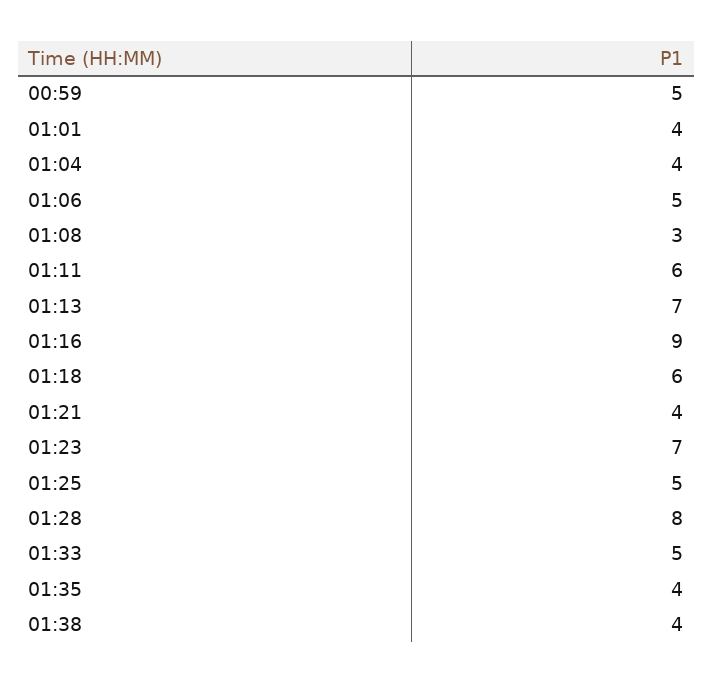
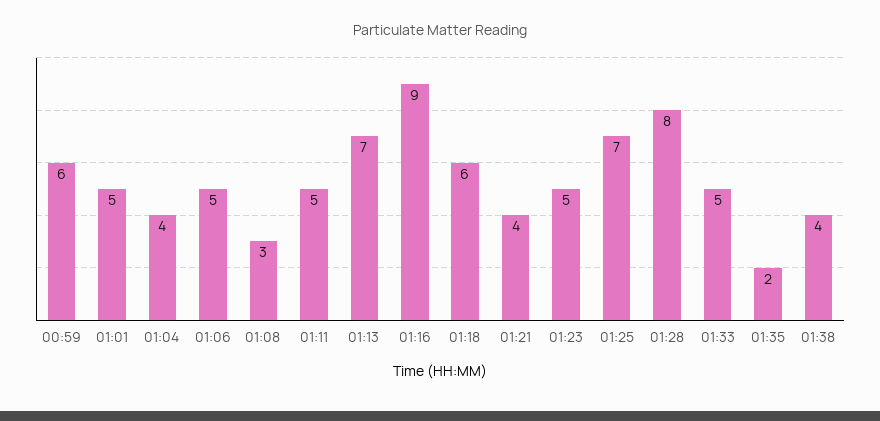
00:59: 5 -> 6
01:01: 4 -> 5
01:11: 6 -> 5
01:23: 7 -> 5
01:25: 5 -> 7
01:35: 4 -> 2

